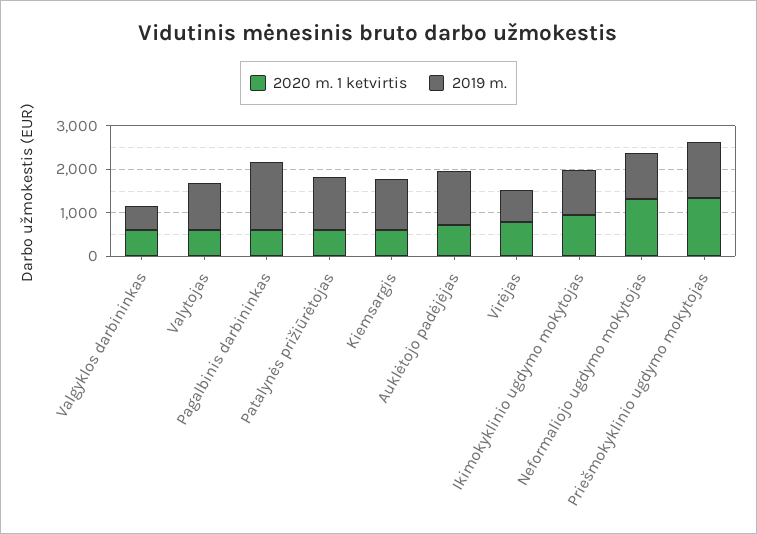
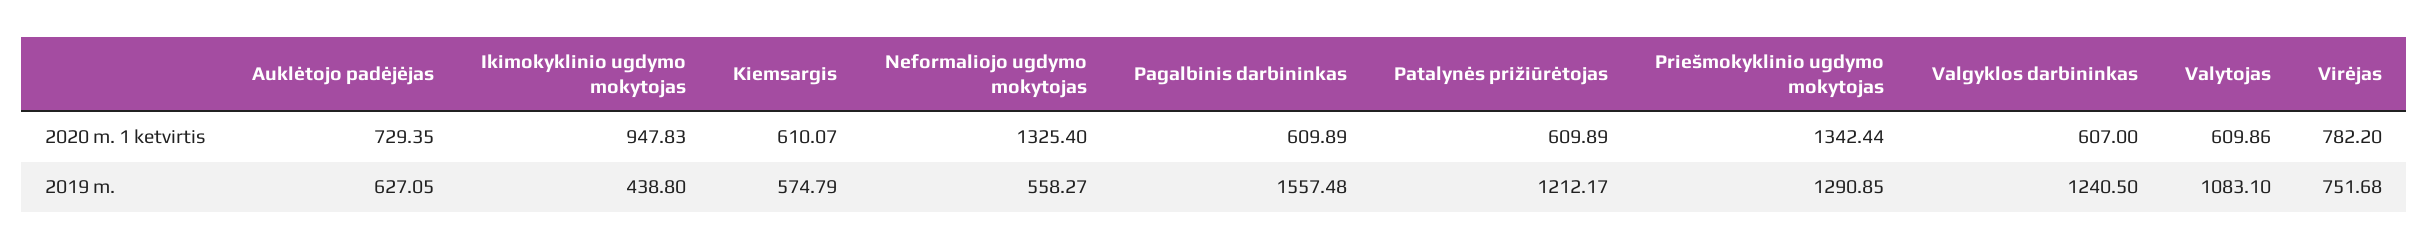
2019 m., Valgyklos darbininkas: 600 -> 1240.5
2019 m., Kiemsargis: 1200 -> 574.79
2019 m., Auklėtojo padėjėjas: 1200 -> 627.05
2019 m., Ikimokyklinio ugdymo mokytojas: 1000 -> 438.8
2019 m., Neformaliojo ugdymo mokytojas: 1000 -> 558.27

